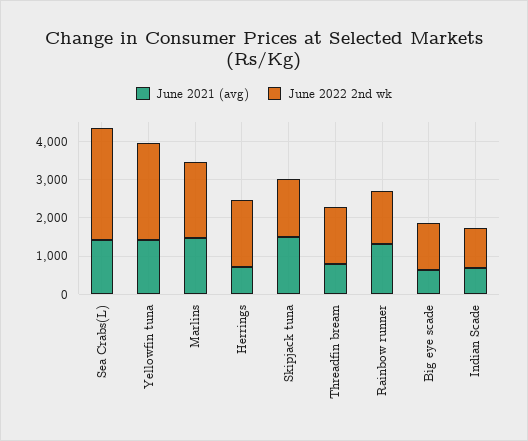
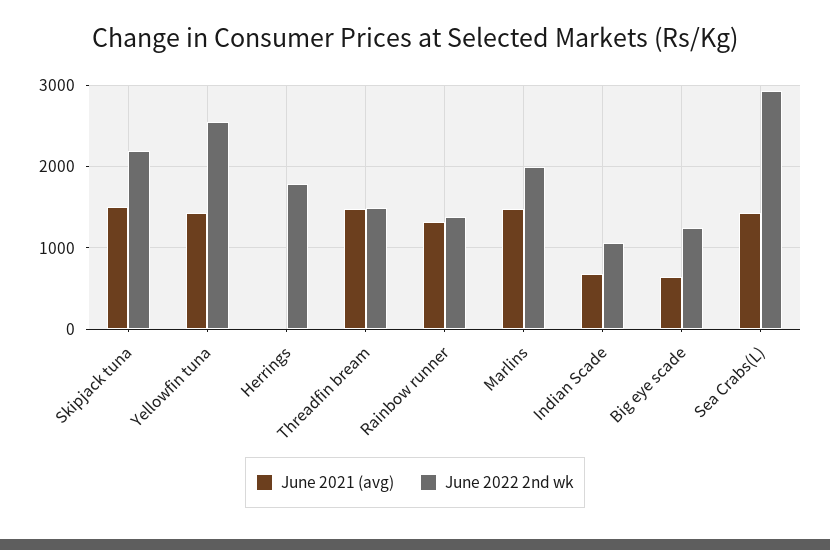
June 2021 (avg), Herrings: 750 -> 0
June 2022 2nd wk, Skipjack tuna: 1500 -> 2200
June 2021 (avg), Threadfin bream: 750 -> 1500

